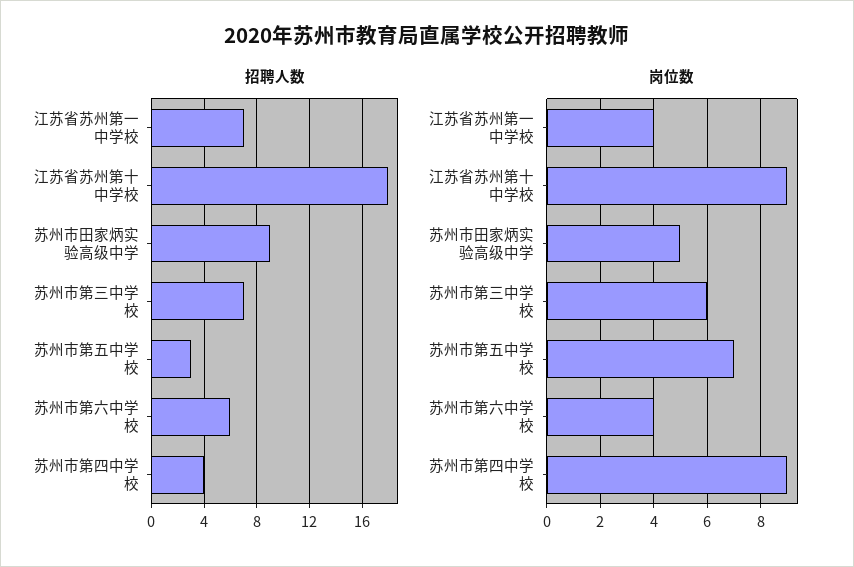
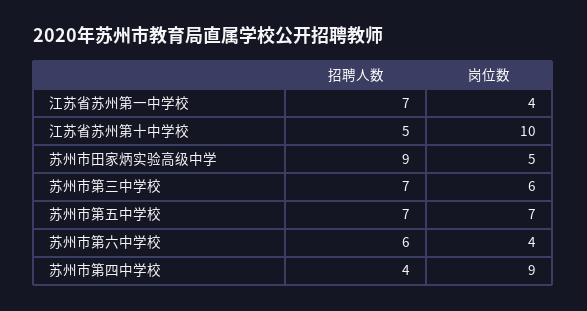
招聘人数, 江苏省苏州第十中学校: 18 -> 5
招聘人数, 苏州市第五中学校: 3 -> 7
岗位数, 江苏省苏州第十中学校: 9 -> 10

